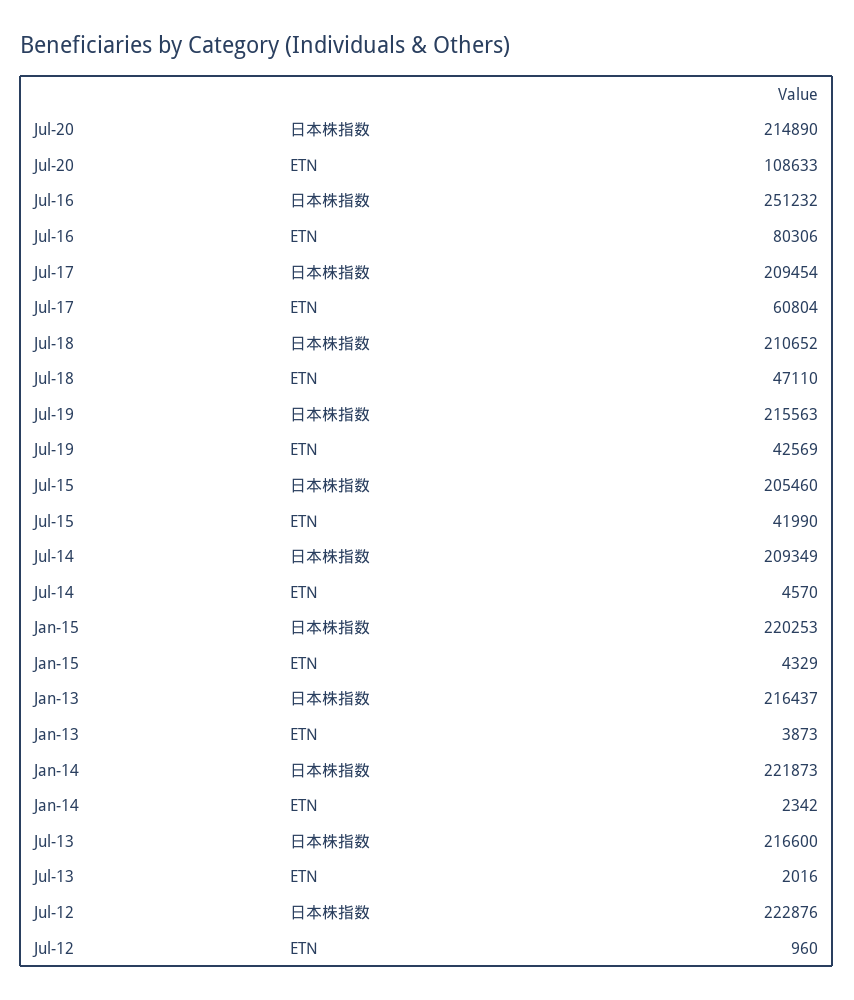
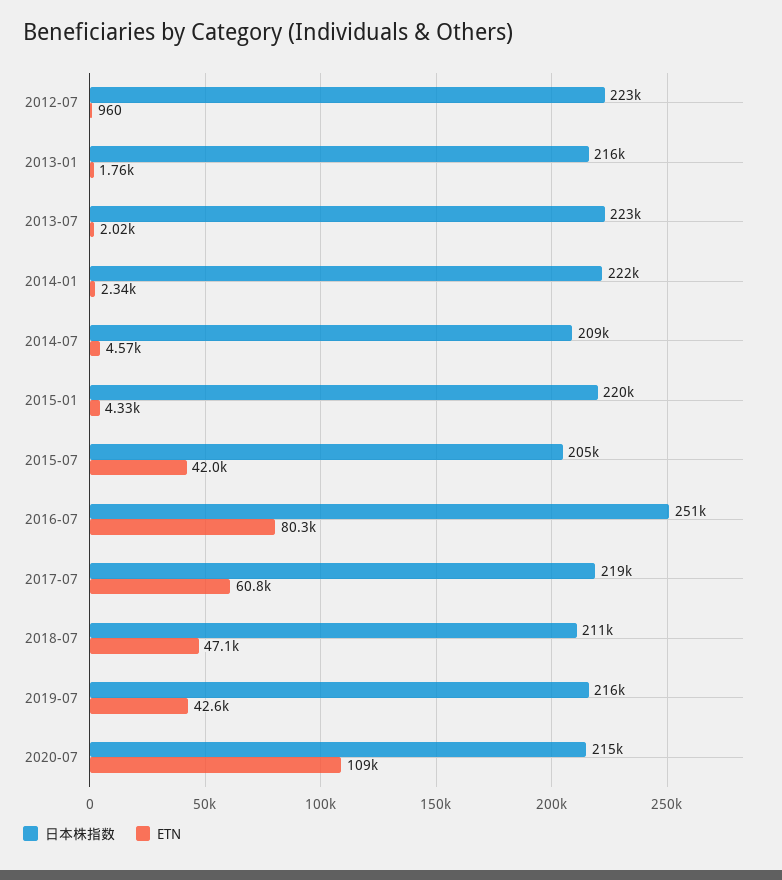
日本株指数, Jul-17: 209454 -> 219000
ETN, Jan-13: 3873 -> 1760
日本株指数, Jul-13: 216600 -> 223000

